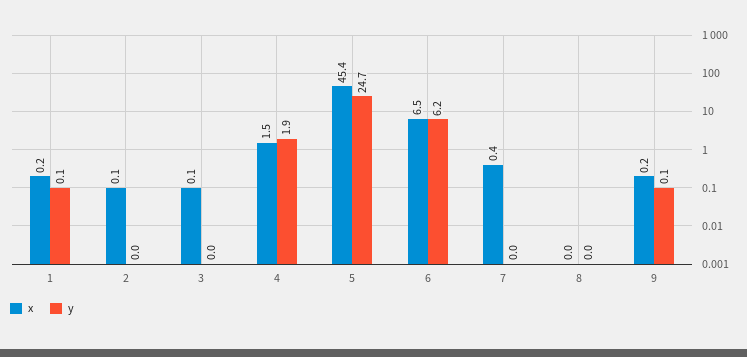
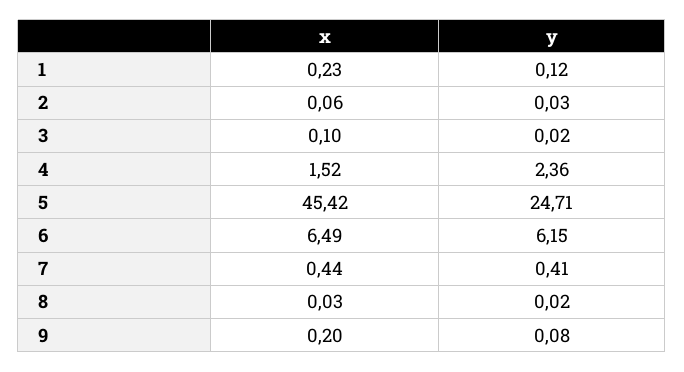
y, 4: 1.9 -> 2.36
y, 7: 0 -> 0.41

